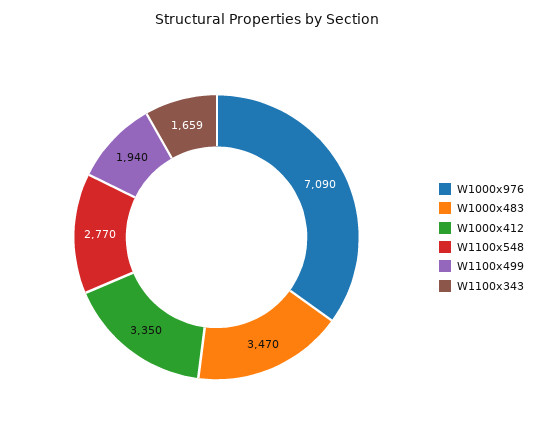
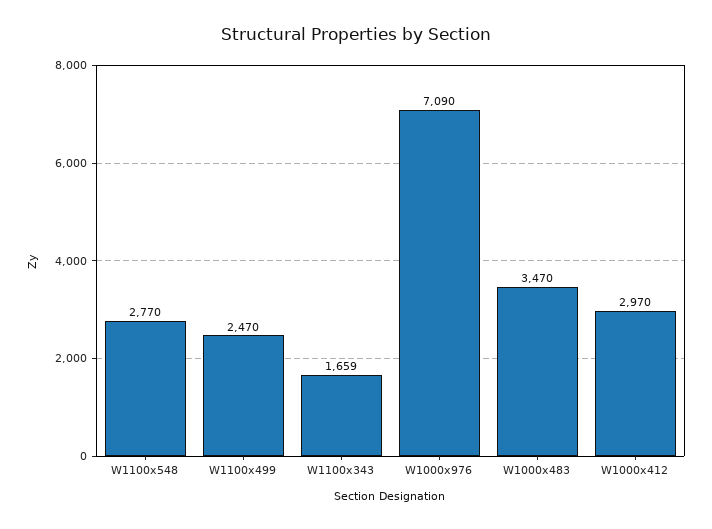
W1000x412: 3350 -> 2970
W1100x499: 1940 -> 2470

